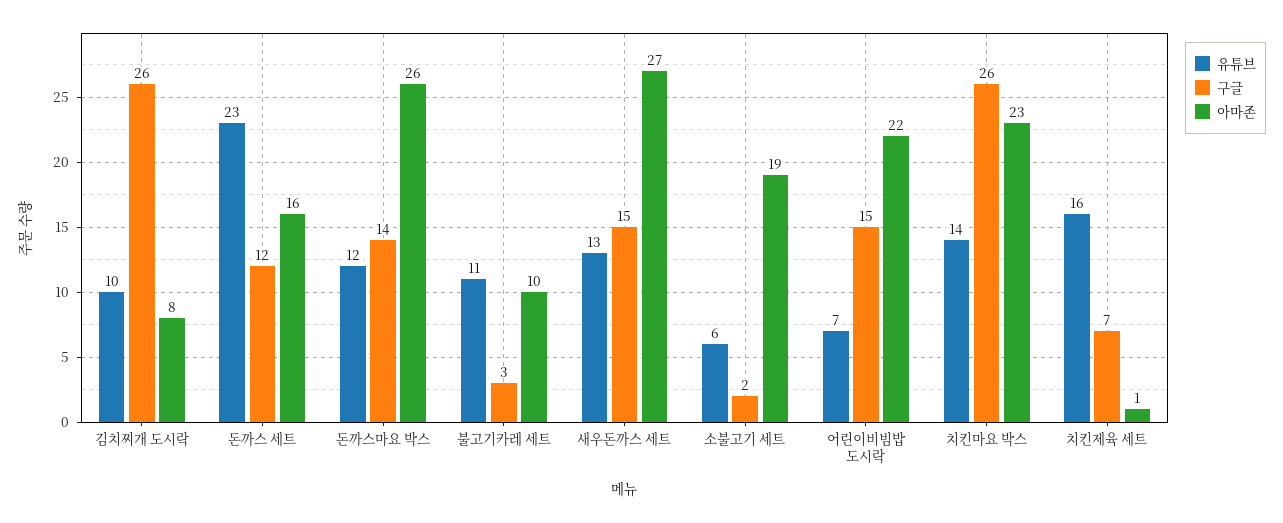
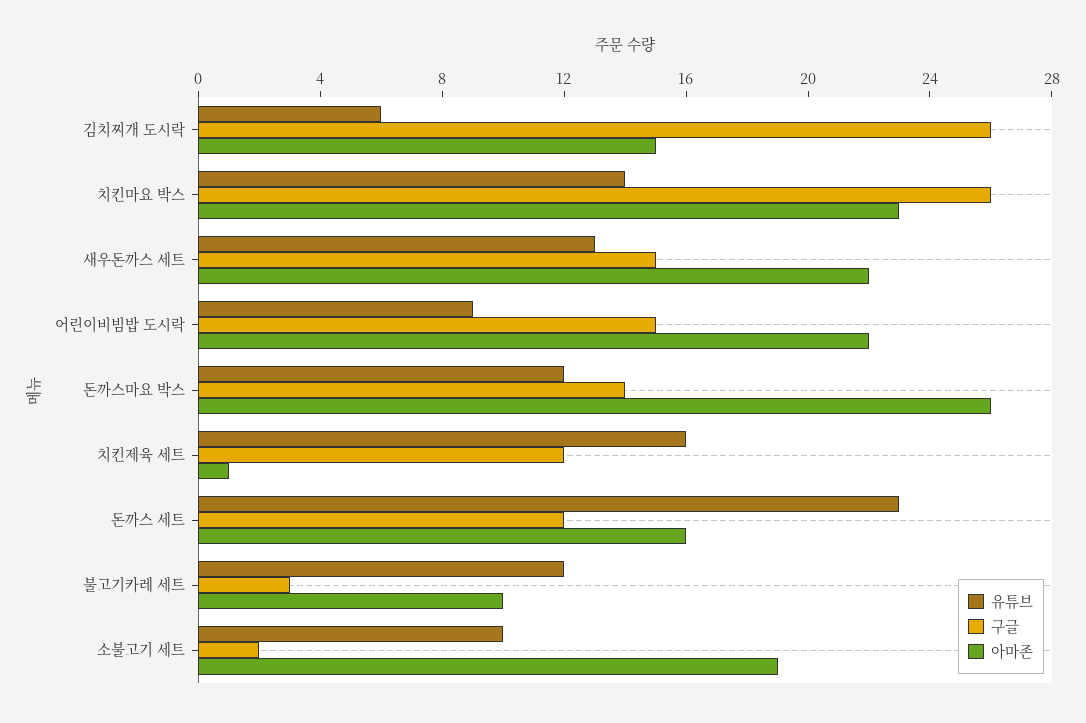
유튜브, 김치찌개 도시락: 10 -> 6
아마존, 김치찌개 도시락: 8 -> 15
유튜브, 불고기카레 세트: 11 -> 12
아마존, 새우돈까스 세트: 27 -> 22
유튜브, 소불고기 세트: 6 -> 10
유튜브, 어린이비빔밥 도시락: 7 -> 9
구글, 치킨제육 세트: 7 -> 12

